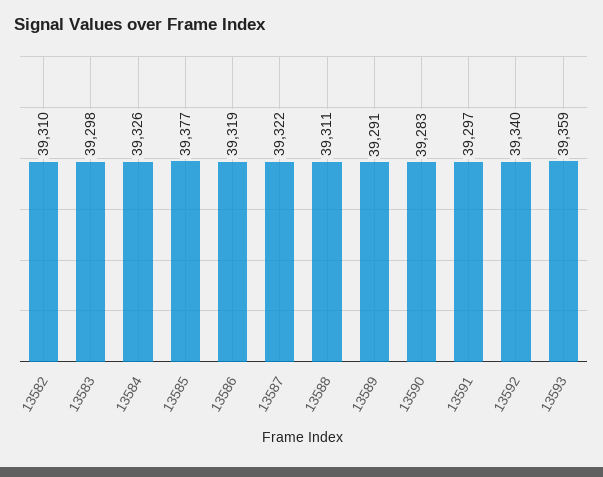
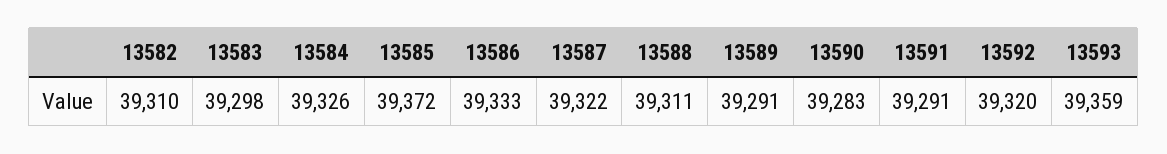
13585: 39377 -> 39372
13586: 39319 -> 39333
13591: 39297 -> 39291
13592: 39340 -> 39320

